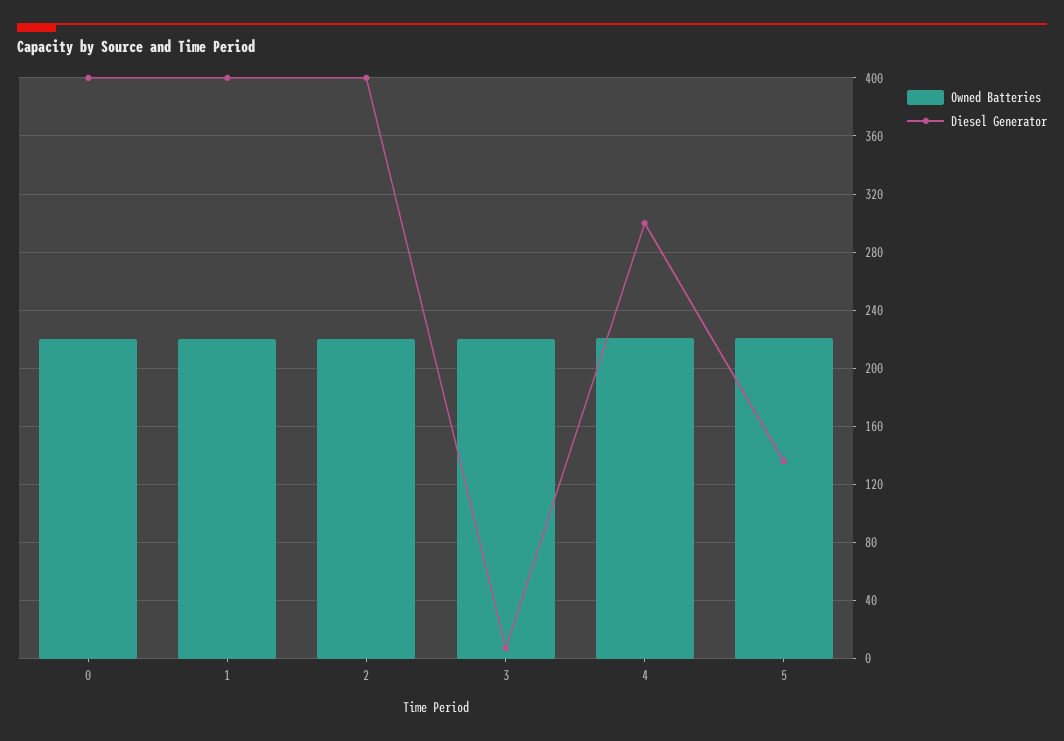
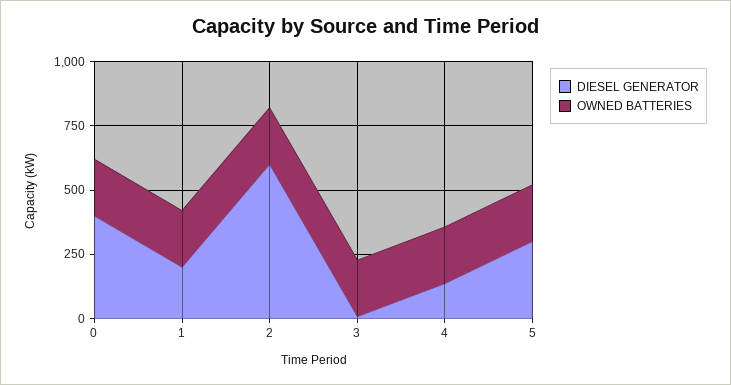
Diesel Generator, 1: 400 -> 200
Diesel Generator, 2: 400 -> 600
Diesel Generator, 4: 300 -> 150
Diesel Generator, 5: 135 -> 300

